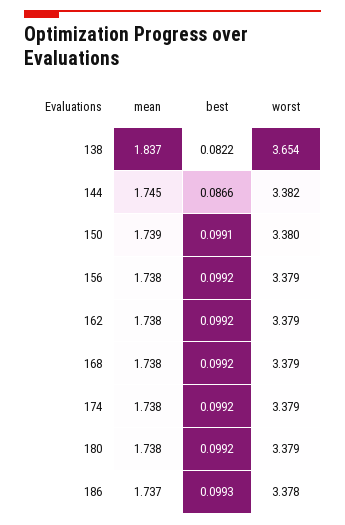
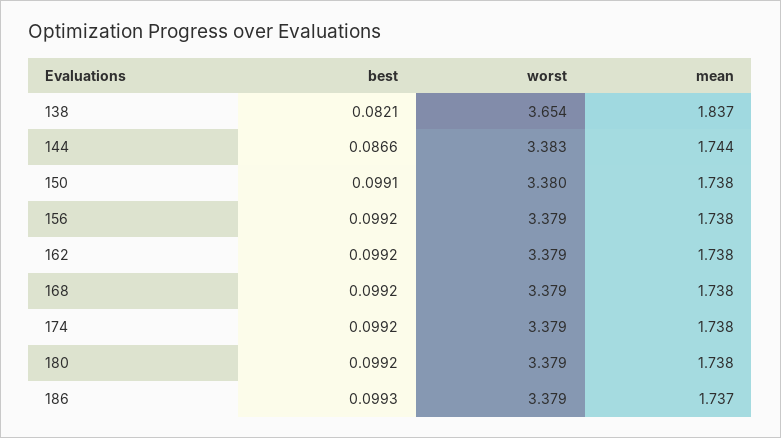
best, 138: 0.0822 -> 0.0821
mean, 144: 1.745 -> 1.744
worst, 144: 3.382 -> 3.383
mean, 150: 1.739 -> 1.738
worst, 186: 3.378 -> 3.379

